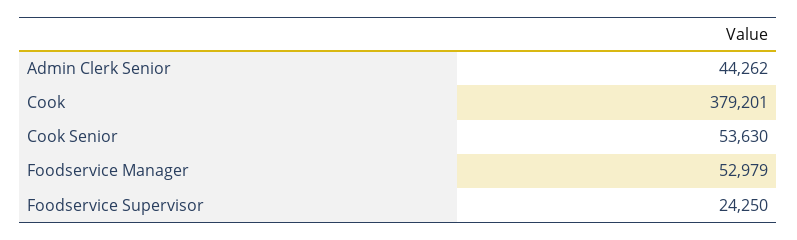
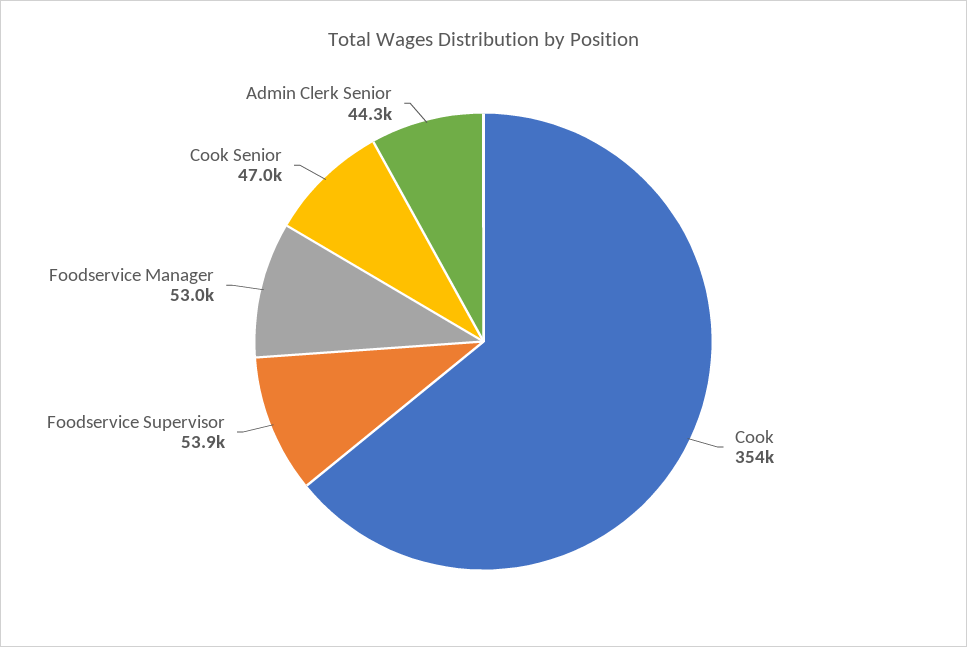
Cook: 379201 -> 354000
Cook Senior: 53630 -> 47000
Foodservice Supervisor: 24250 -> 53900

